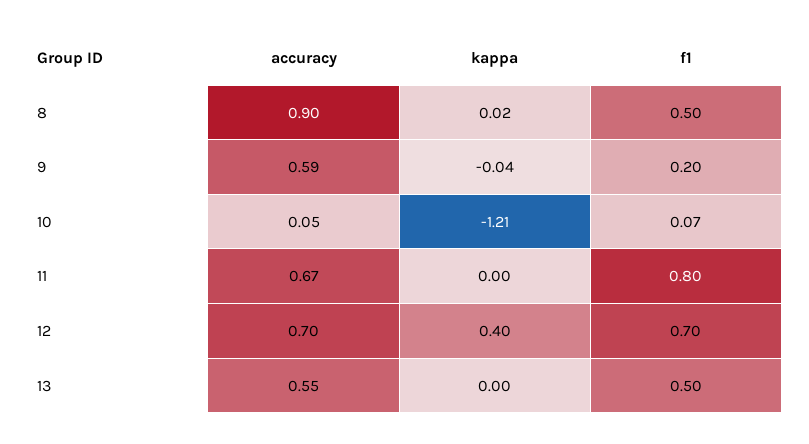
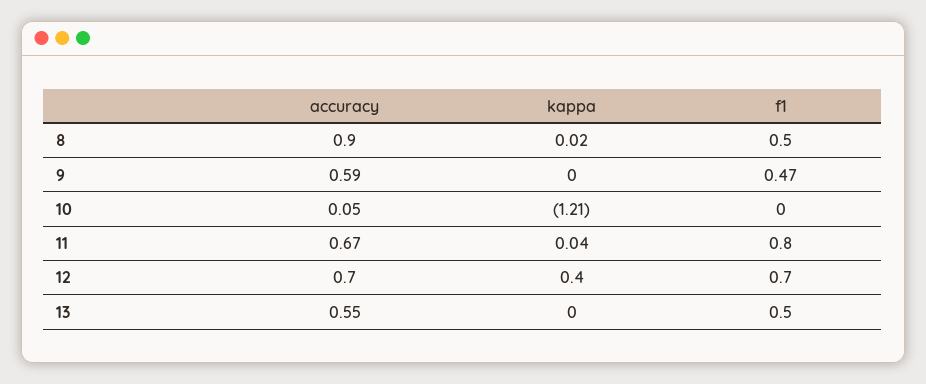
kappa, 9: -0.04 -> 0
f1, 9: 0.2 -> 0.47
f1, 10: 0.07 -> 0
kappa, 11: 0 -> 0.04

